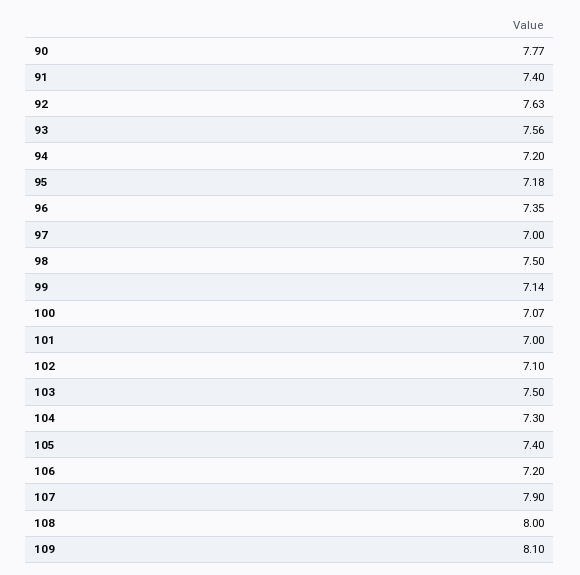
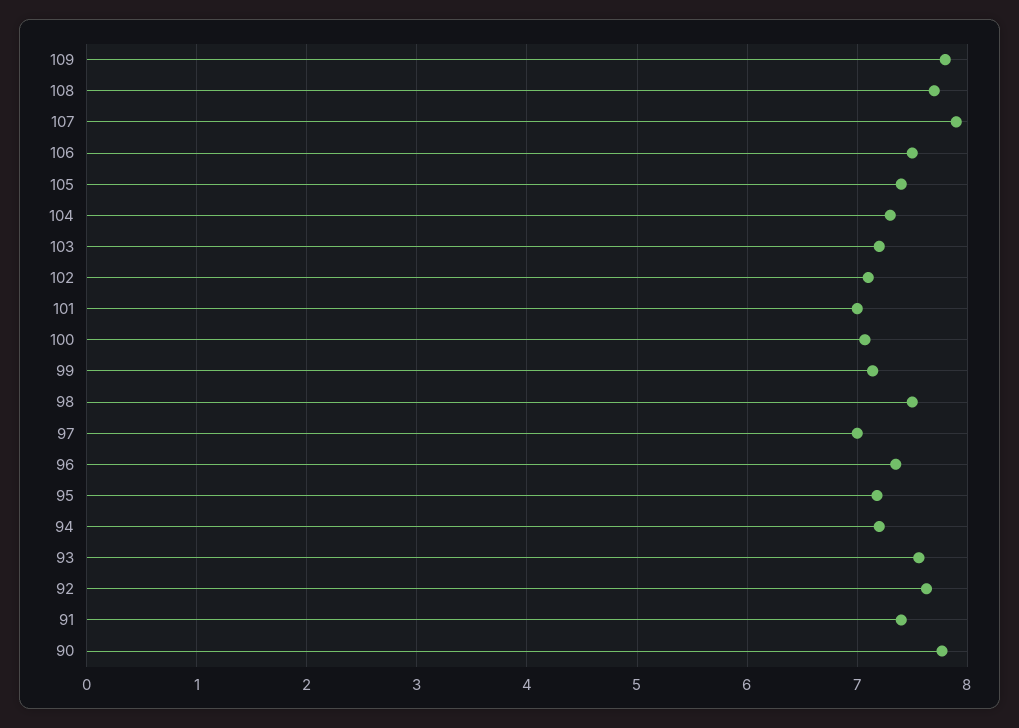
103: 7.5 -> 7.2
106: 7.2 -> 7.5
108: 8 -> 7.7
109: 8.1 -> 7.8

